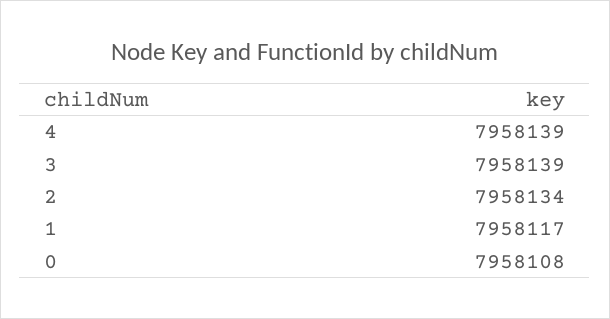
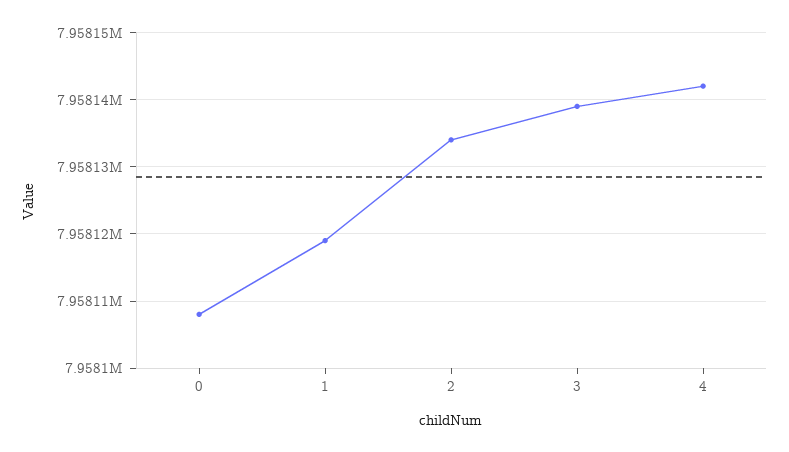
4: 7958139 -> 7958142
1: 7958117 -> 7958119

